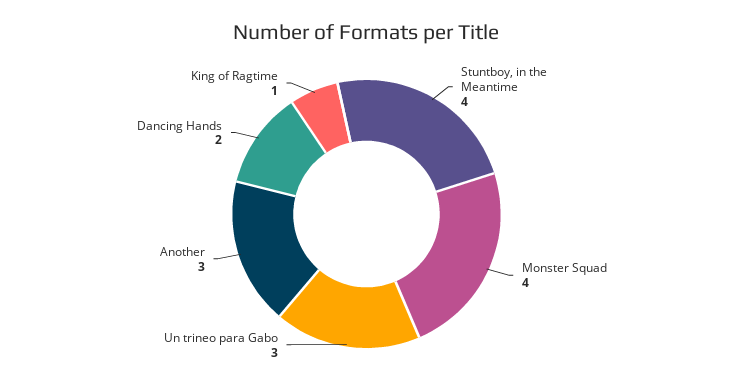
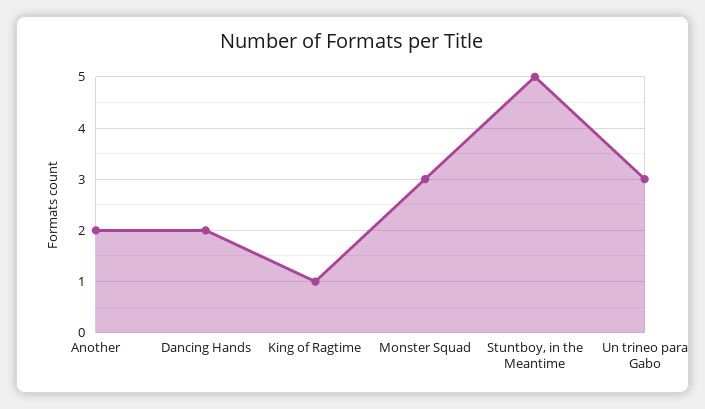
Stuntboy, in the Meantime: 4 -> 5
Monster Squad: 4 -> 3
Another: 3 -> 2

